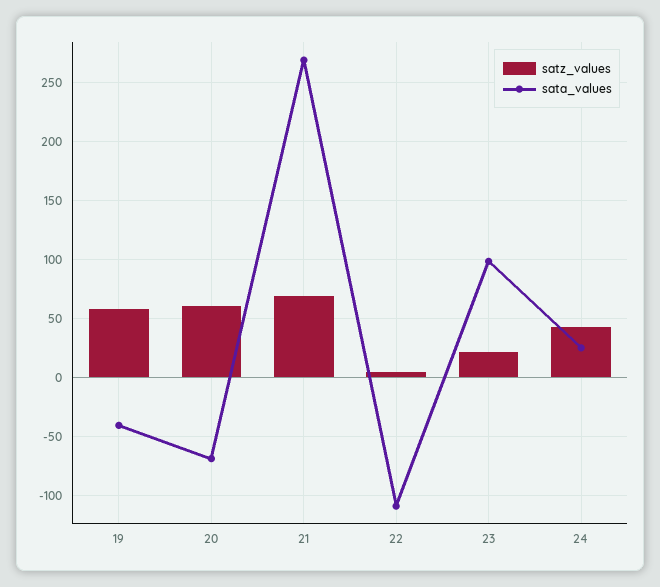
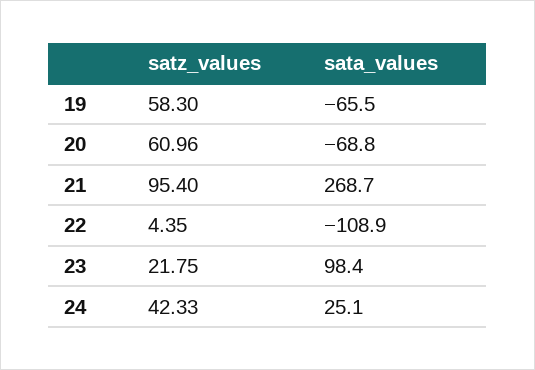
sata_values, 19: -40 -> -65.5
satz_values, 21: 70 -> 95.4

